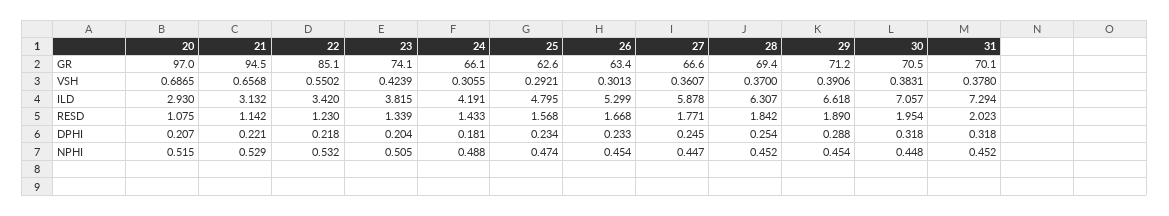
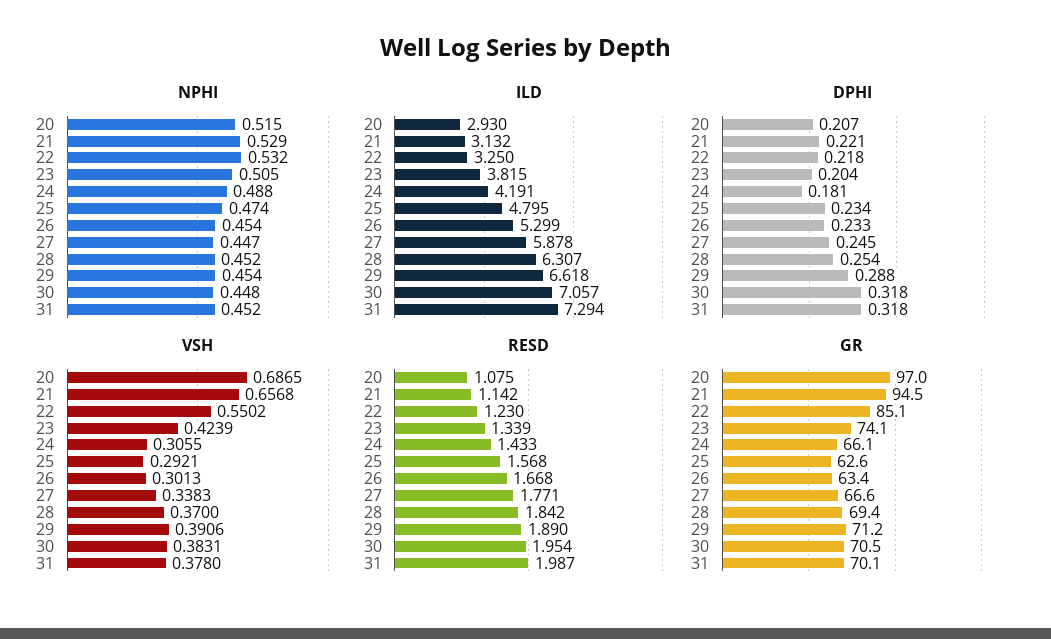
VSH, 27: 0.3607 -> 0.3383
ILD, 22: 3.42 -> 3.25
RESD, 31: 2.023 -> 1.987

